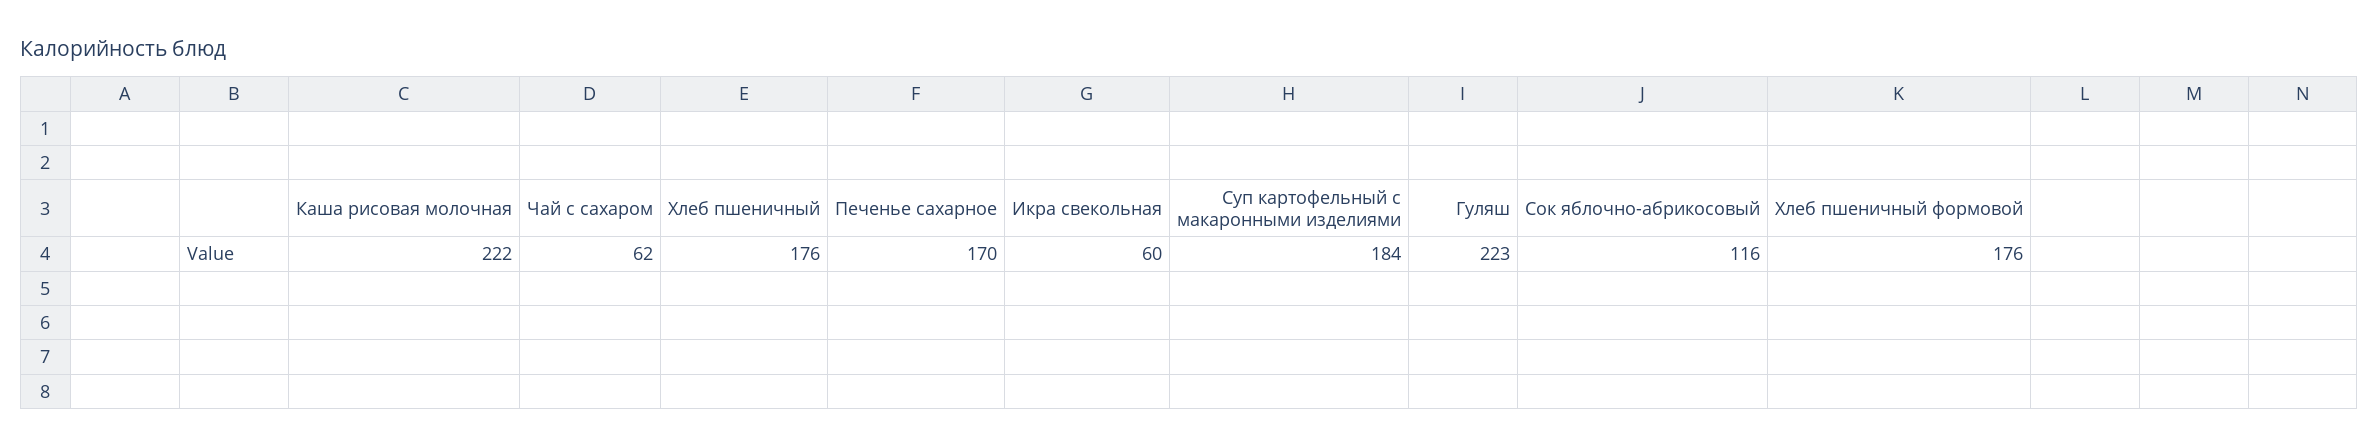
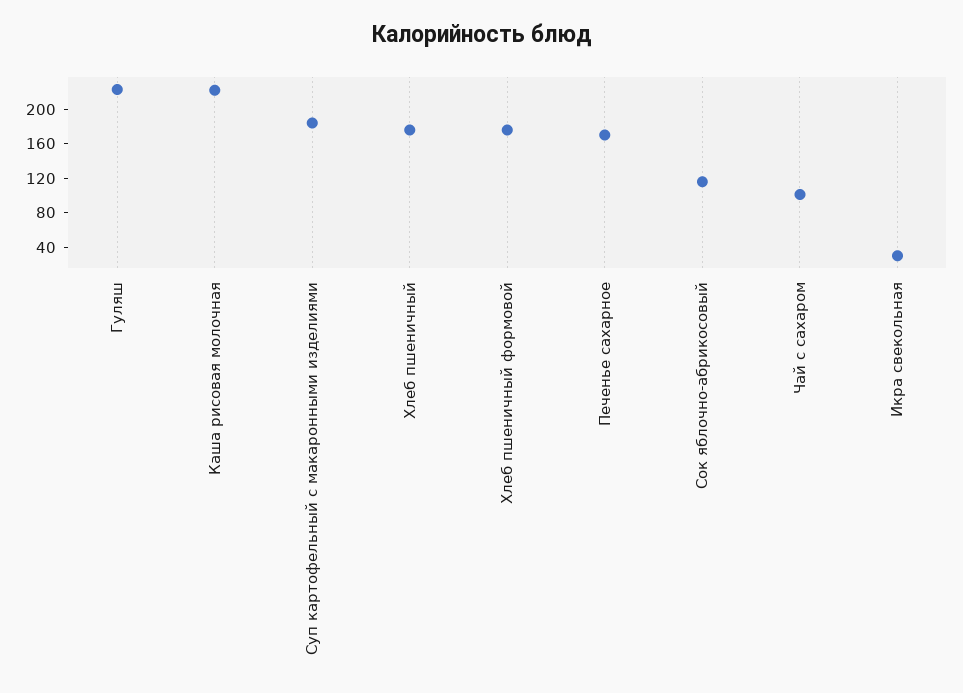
Чай с сахаром: 62 -> 100
Икра свекольная: 60 -> 30

